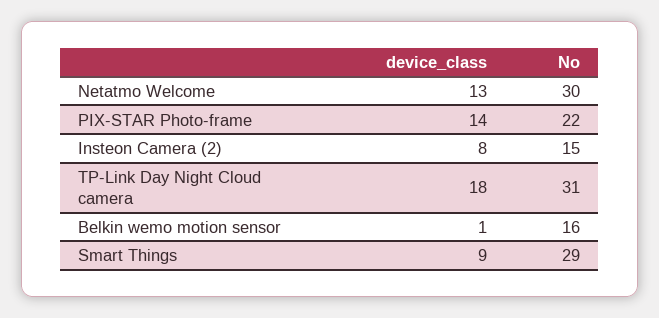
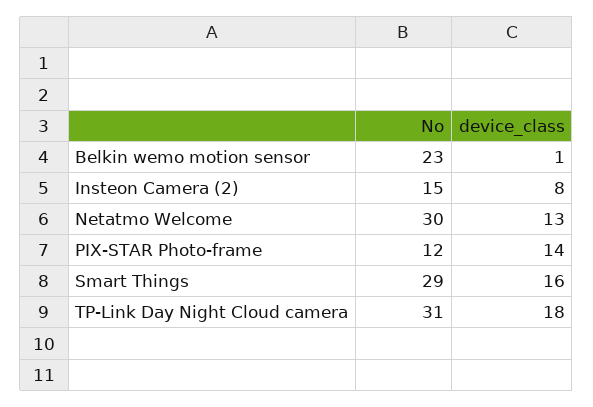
No, PIX-STAR Photo-frame: 22 -> 12
No, Belkin wemo motion sensor: 16 -> 23
device_class, Smart Things: 9 -> 16

